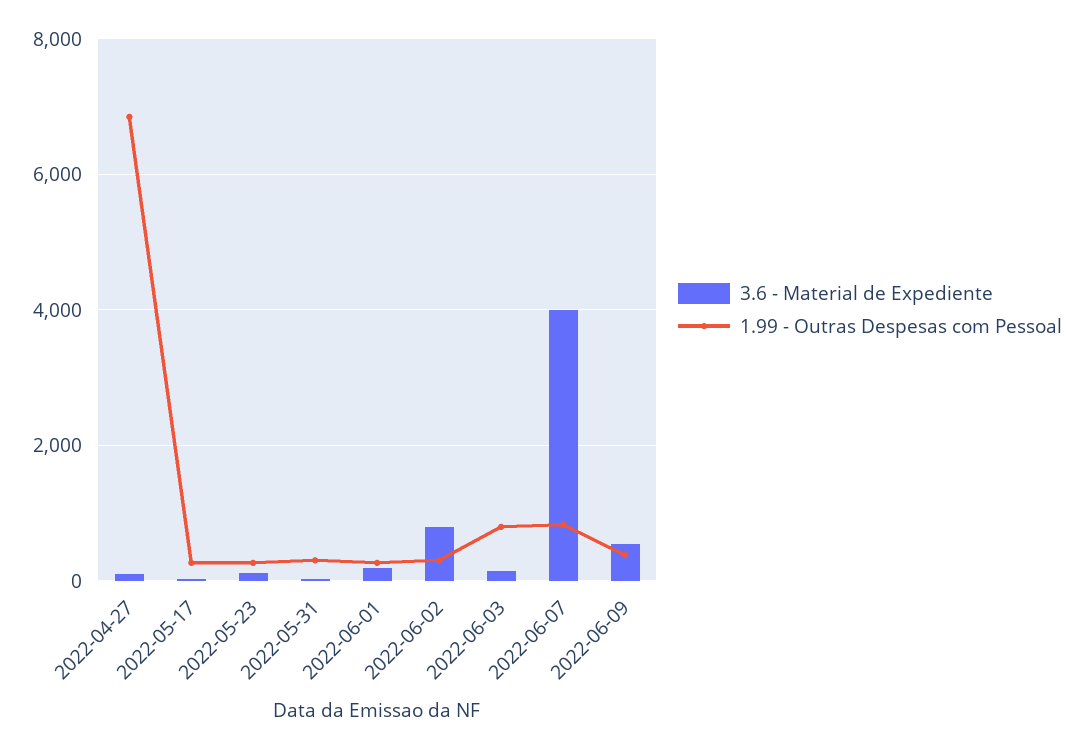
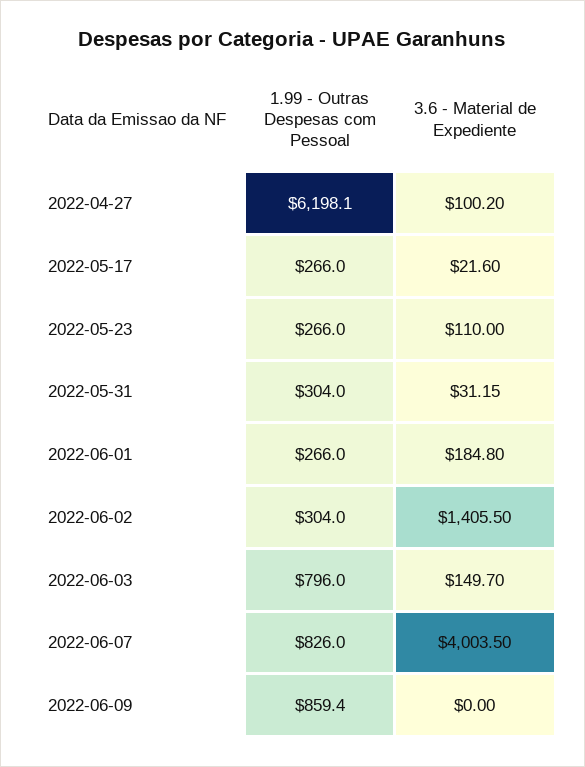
1.99 - Outras Despesas com Pessoal, 2022-04-27: 6800 -> 6198.1
3.6 - Material de Expediente, 2022-06-02: 800 -> 1405.5
3.6 - Material de Expediente, 2022-06-09: 600 -> 0
1.99 - Outras Despesas com Pessoal, 2022-06-09: 400 -> 859.4

